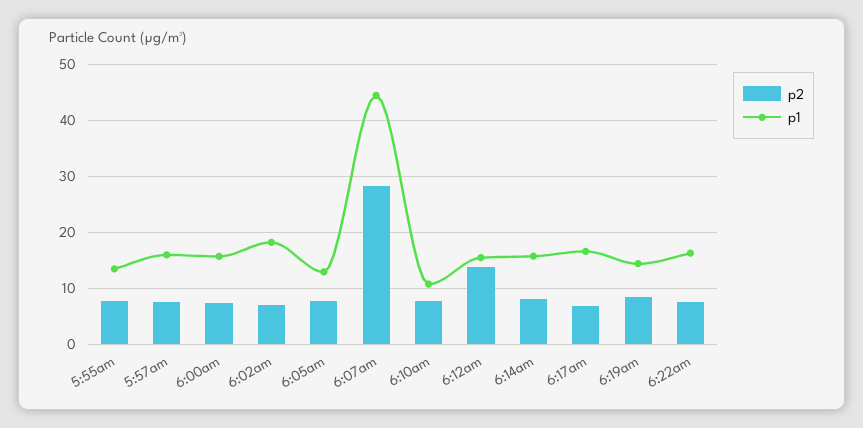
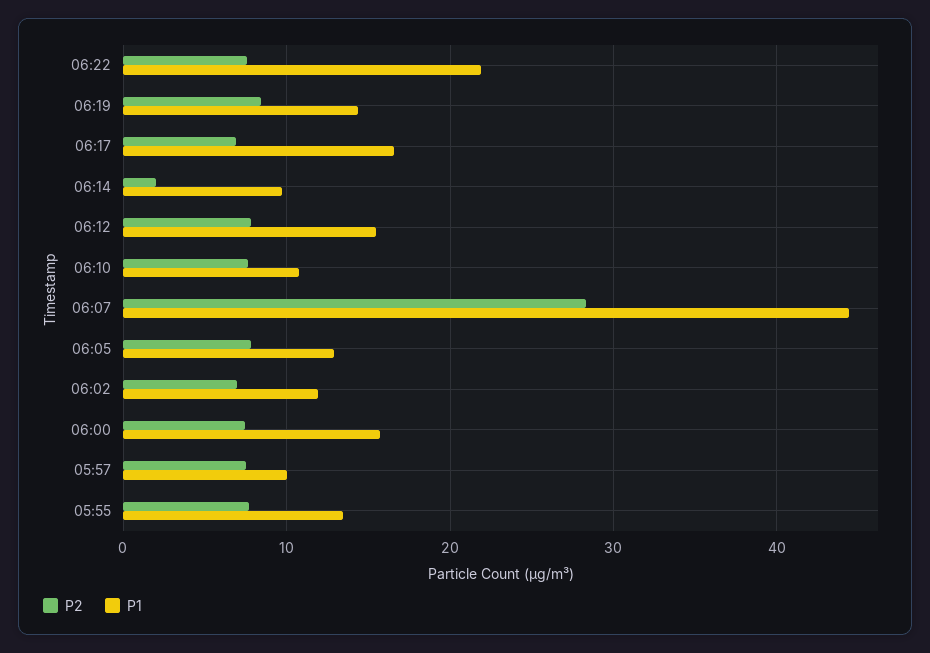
p1, 5:57am: 16 -> 10
p1, 6:02am: 18 -> 12
p2, 6:12am: 14 -> 8
p2, 6:14am: 8 -> 2
p1, 6:14am: 16 -> 10
p1, 6:22am: 16 -> 22

